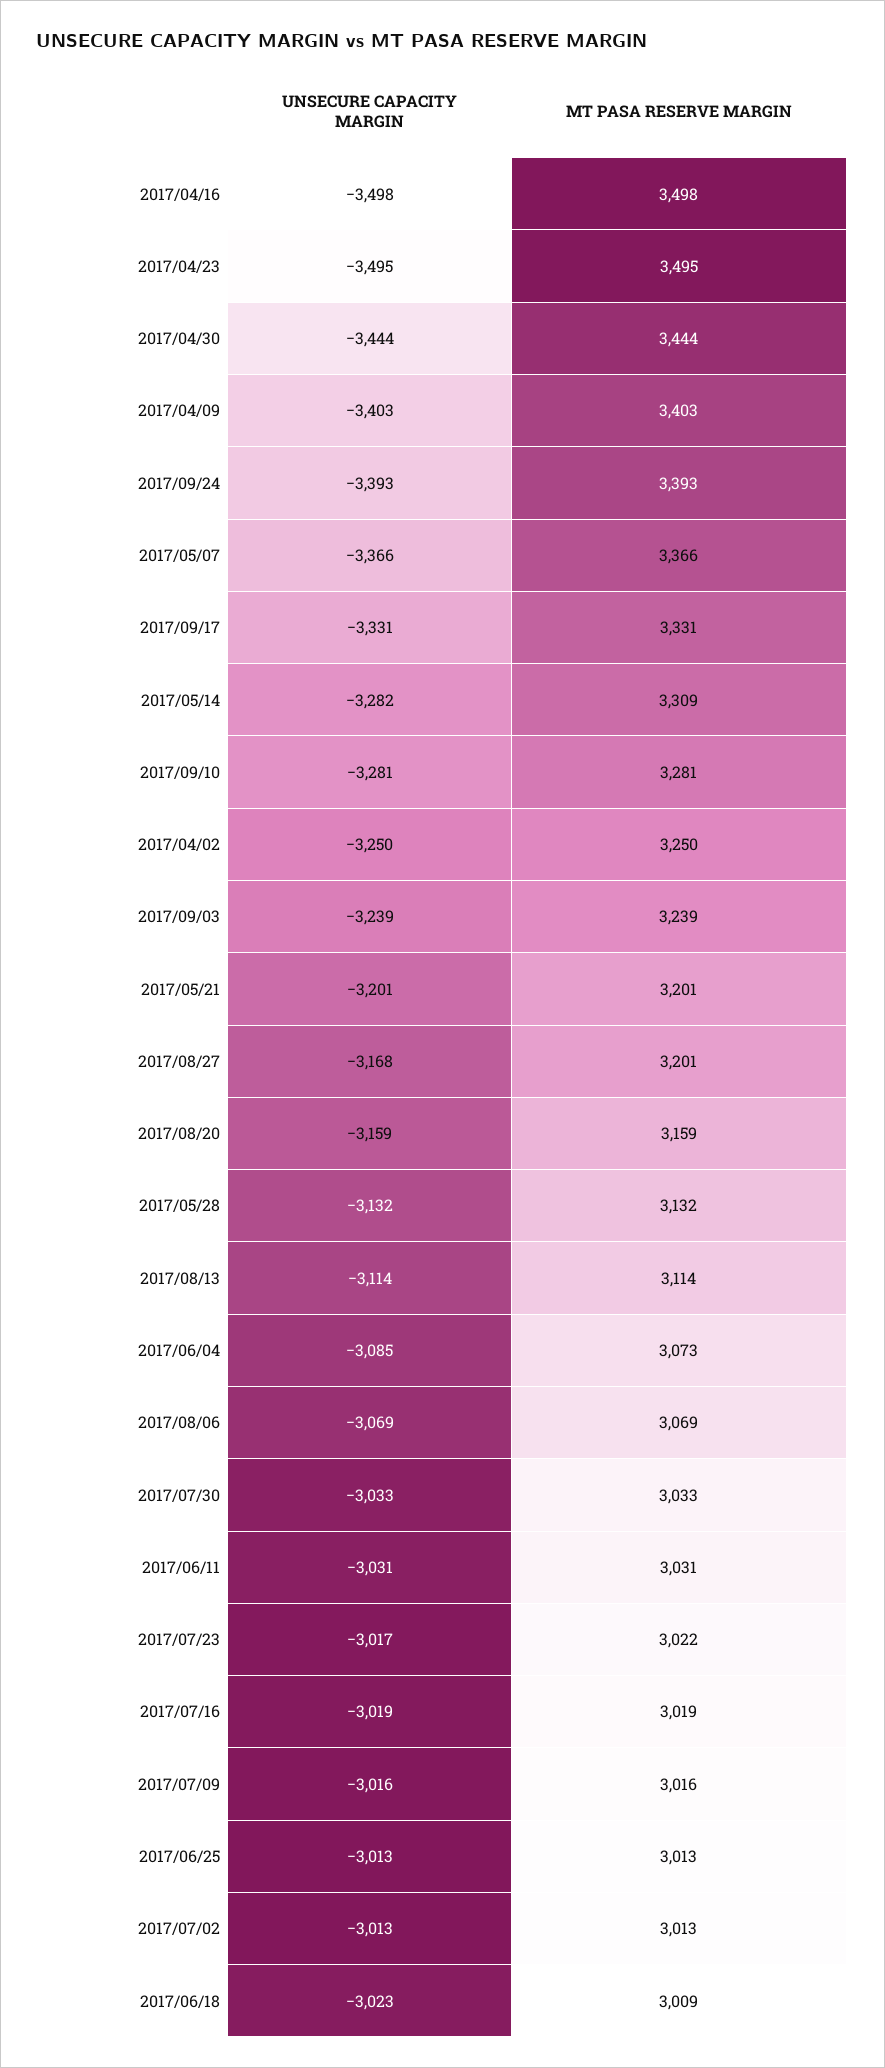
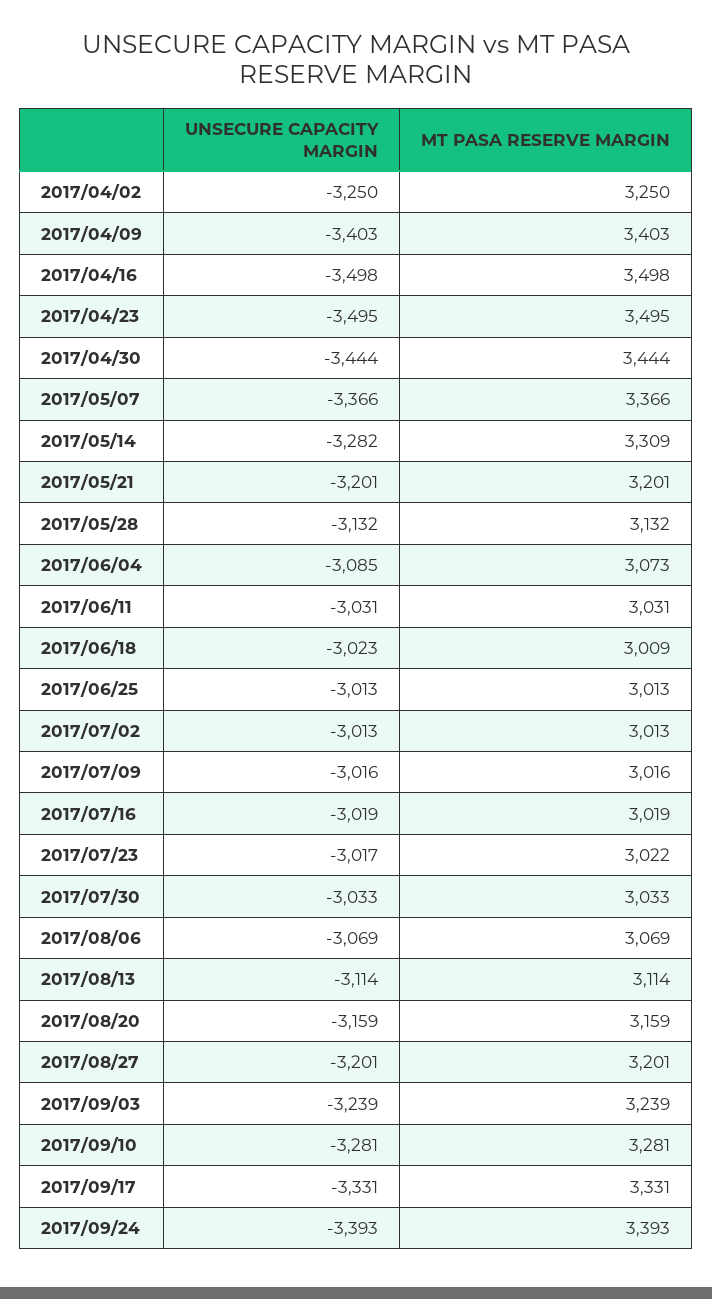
UNSECURE CAPACITY MARGIN, 2017/08/27: -3168 -> -3201

